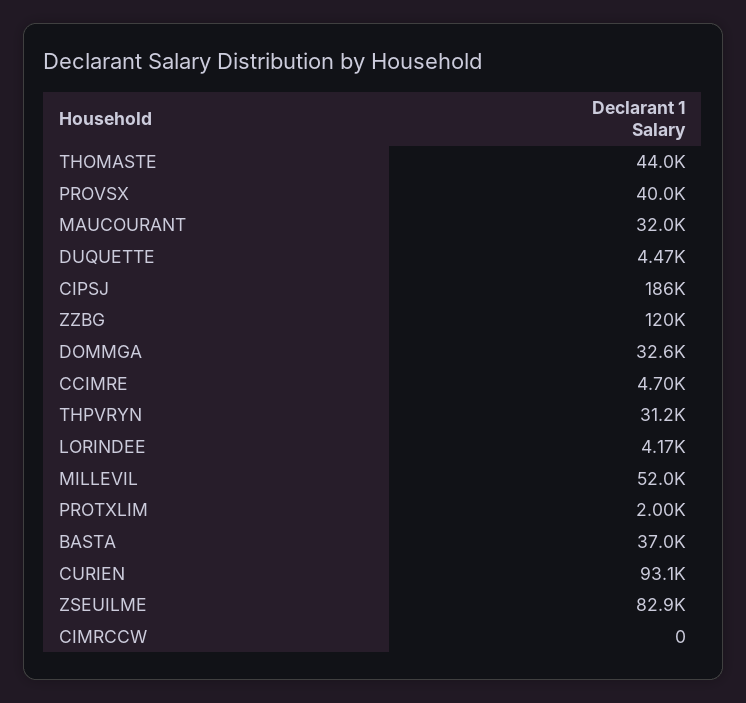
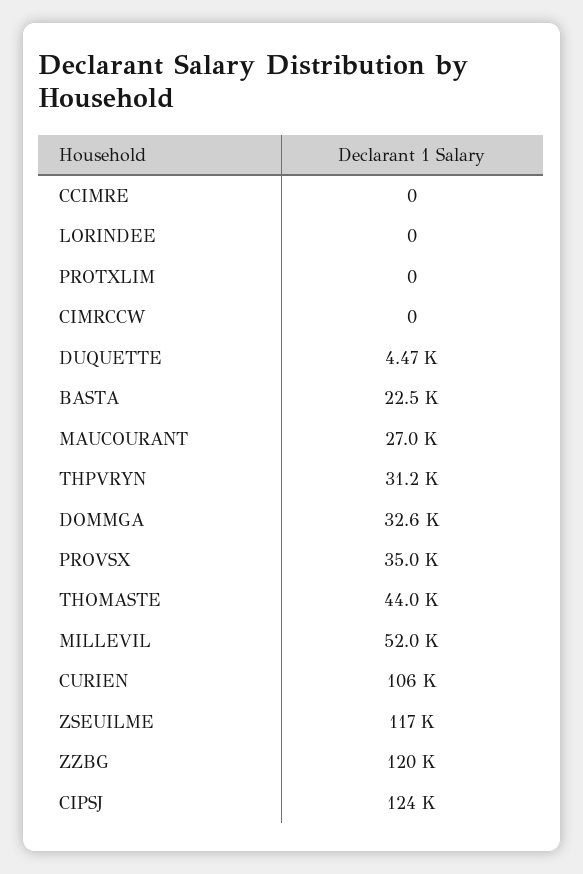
PROVSX: 40000 -> 35000
MAUCOURANT: 32000 -> 27000
CIPSJ: 186000 -> 124000
CCIMRE: 4700 -> 0
LORINDEE: 4170 -> 0
PROTXLIM: 2000 -> 0
BASTA: 37000 -> 22500
CURIEN: 93100 -> 106000
ZSEUILME: 82900 -> 117000

